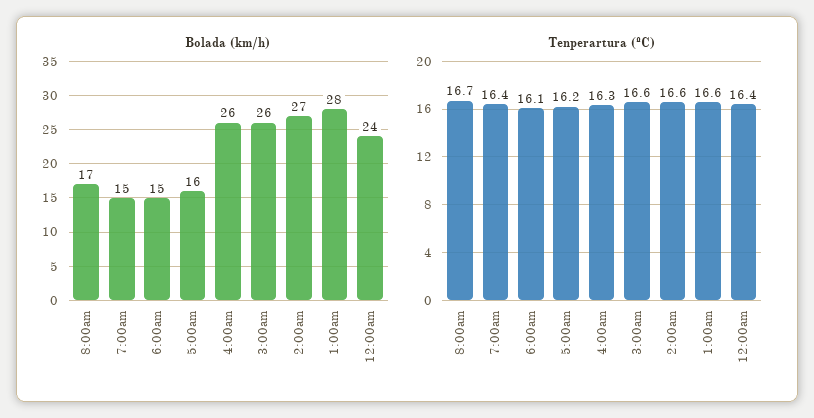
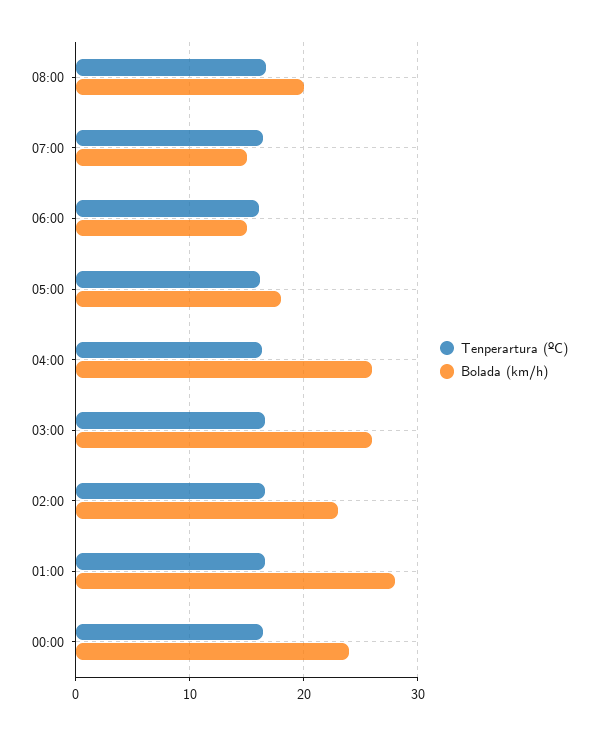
Bolada (km/h), 8:00am: 17 -> 20
Bolada (km/h), 5:00am: 16 -> 18
Bolada (km/h), 2:00am: 27 -> 23

